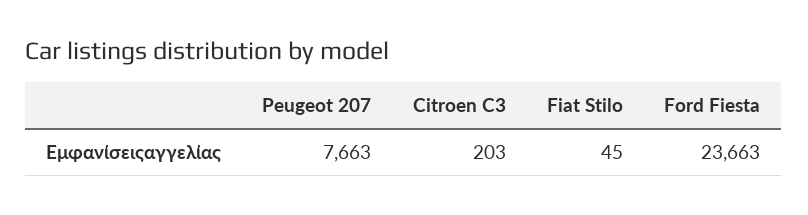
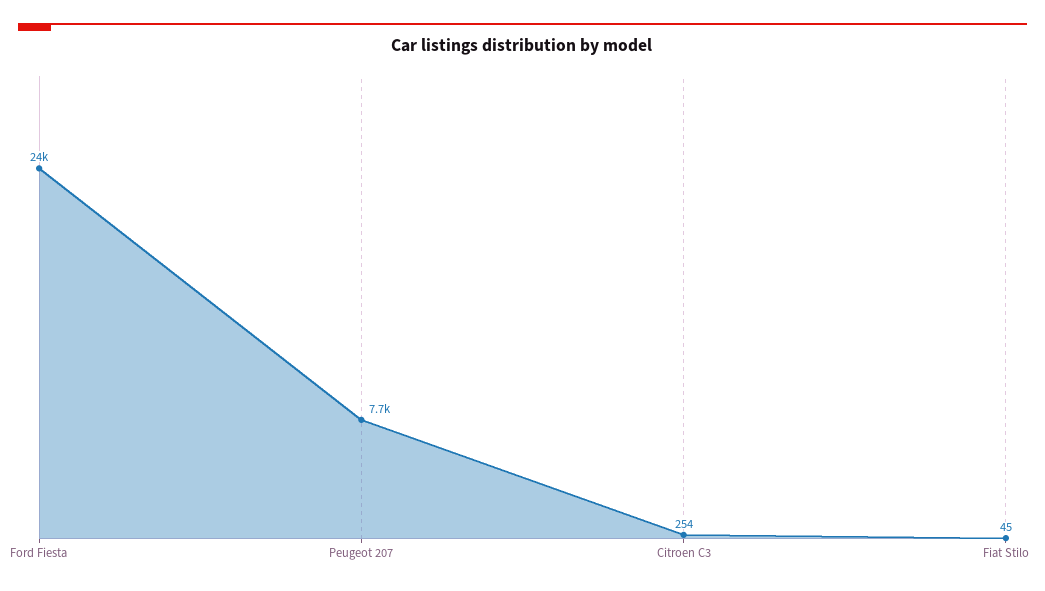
Citroen C3: 203 -> 254

